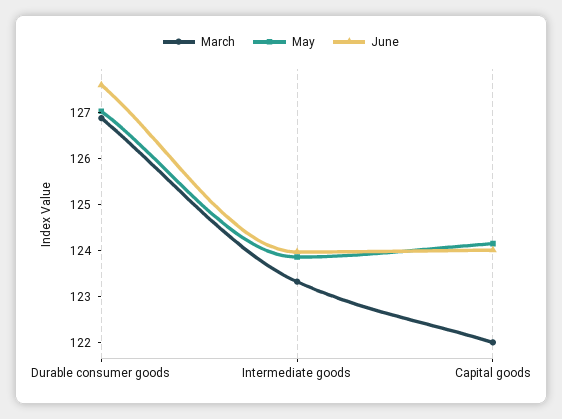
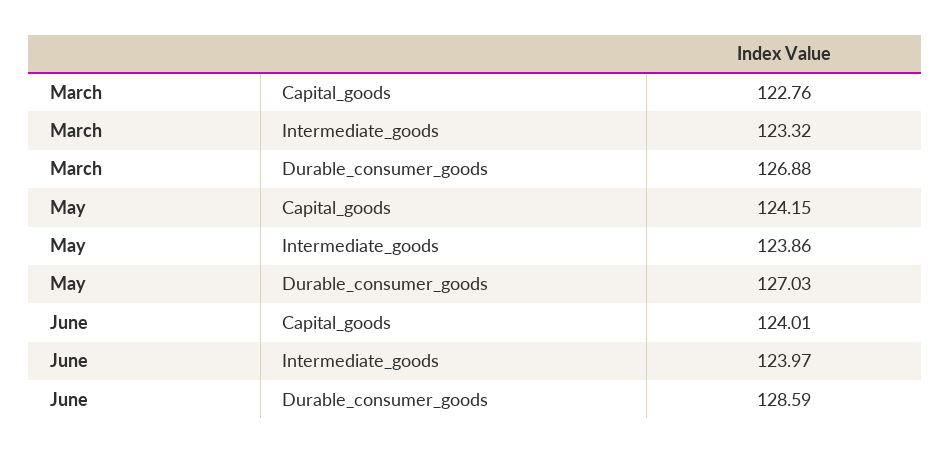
June, Durable consumer goods: 127.6 -> 128.59
March, Capital goods: 122 -> 122.76

